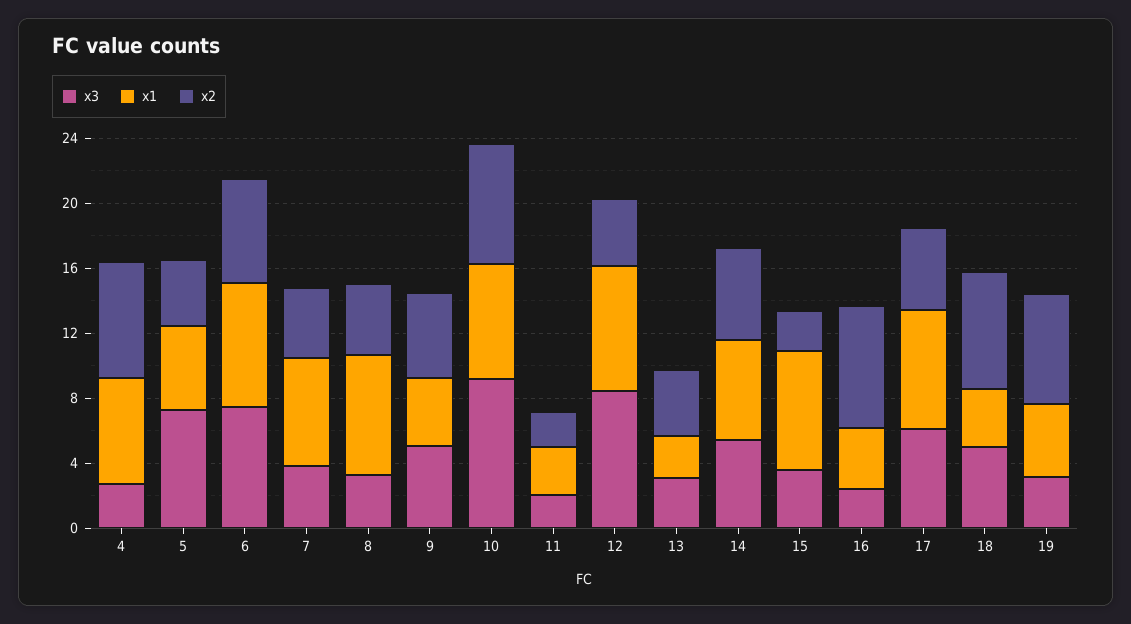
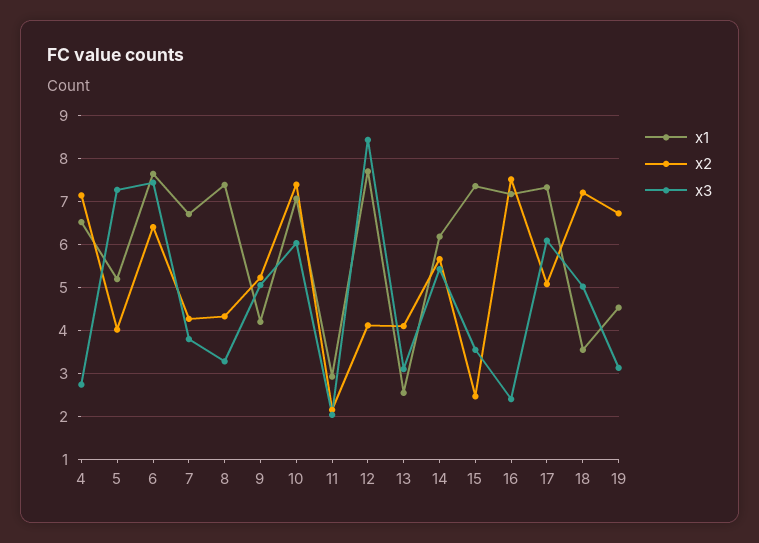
x3, 10: 9 -> 6
x1, 16: 4 -> 7.2

